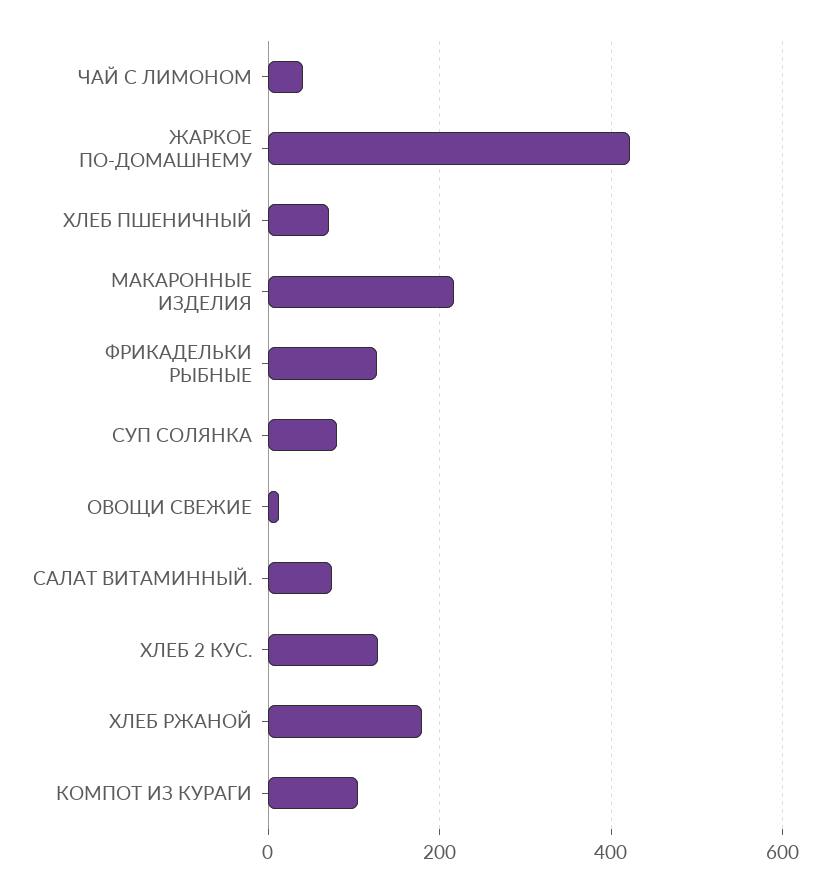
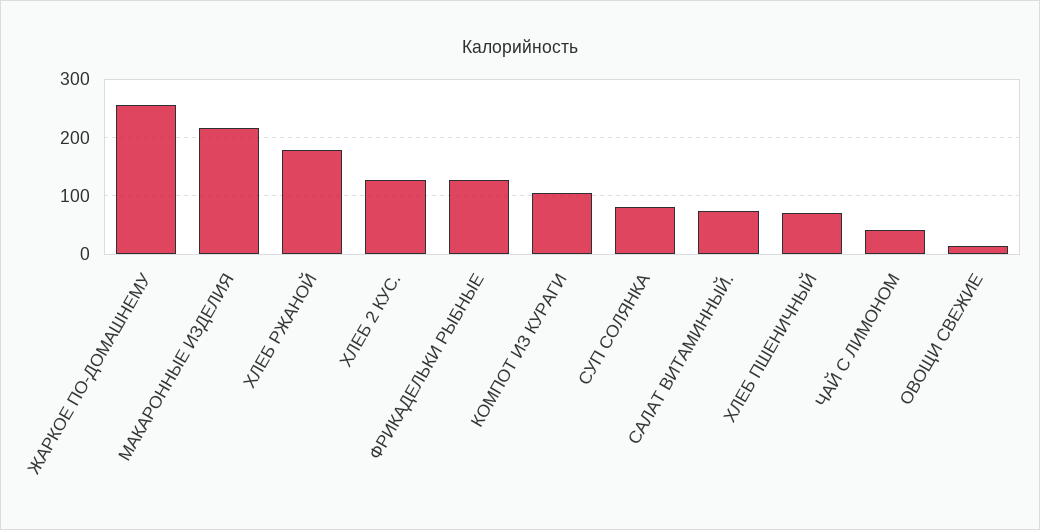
ЖАРКОЕ ПО-ДОМАШНЕМУ: 420 -> 260

